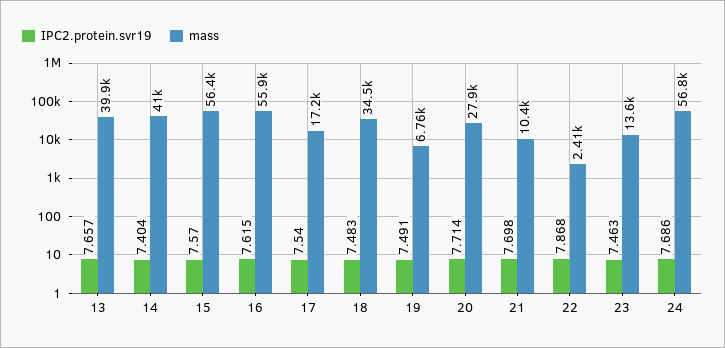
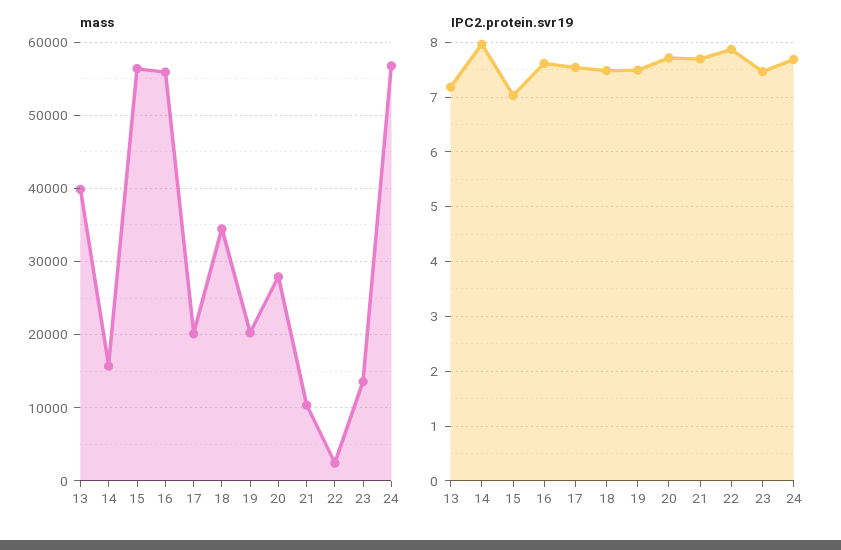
IPC2.protein.svr19, 13: 7.657 -> 7.2
IPC2.protein.svr19, 14: 7.404 -> 8
mass, 14: 41000 -> 16000
IPC2.protein.svr19, 15: 7.57 -> 7
mass, 17: 17200 -> 20000
mass, 19: 6760 -> 20000

